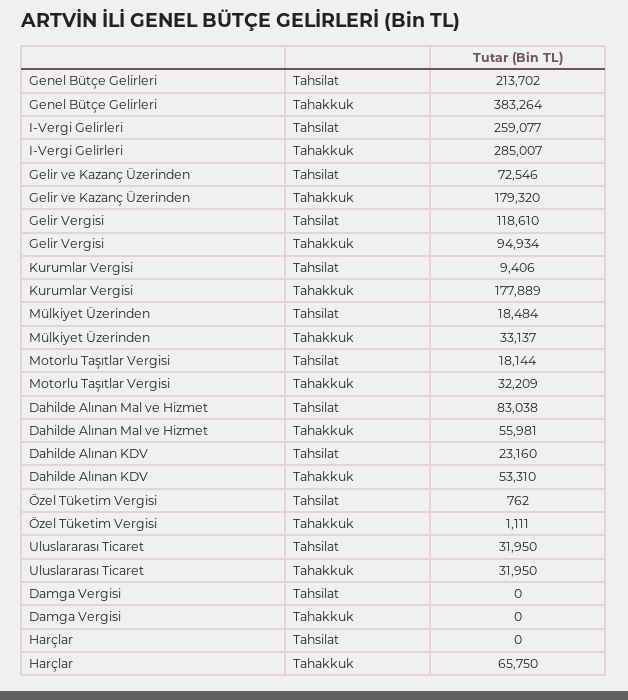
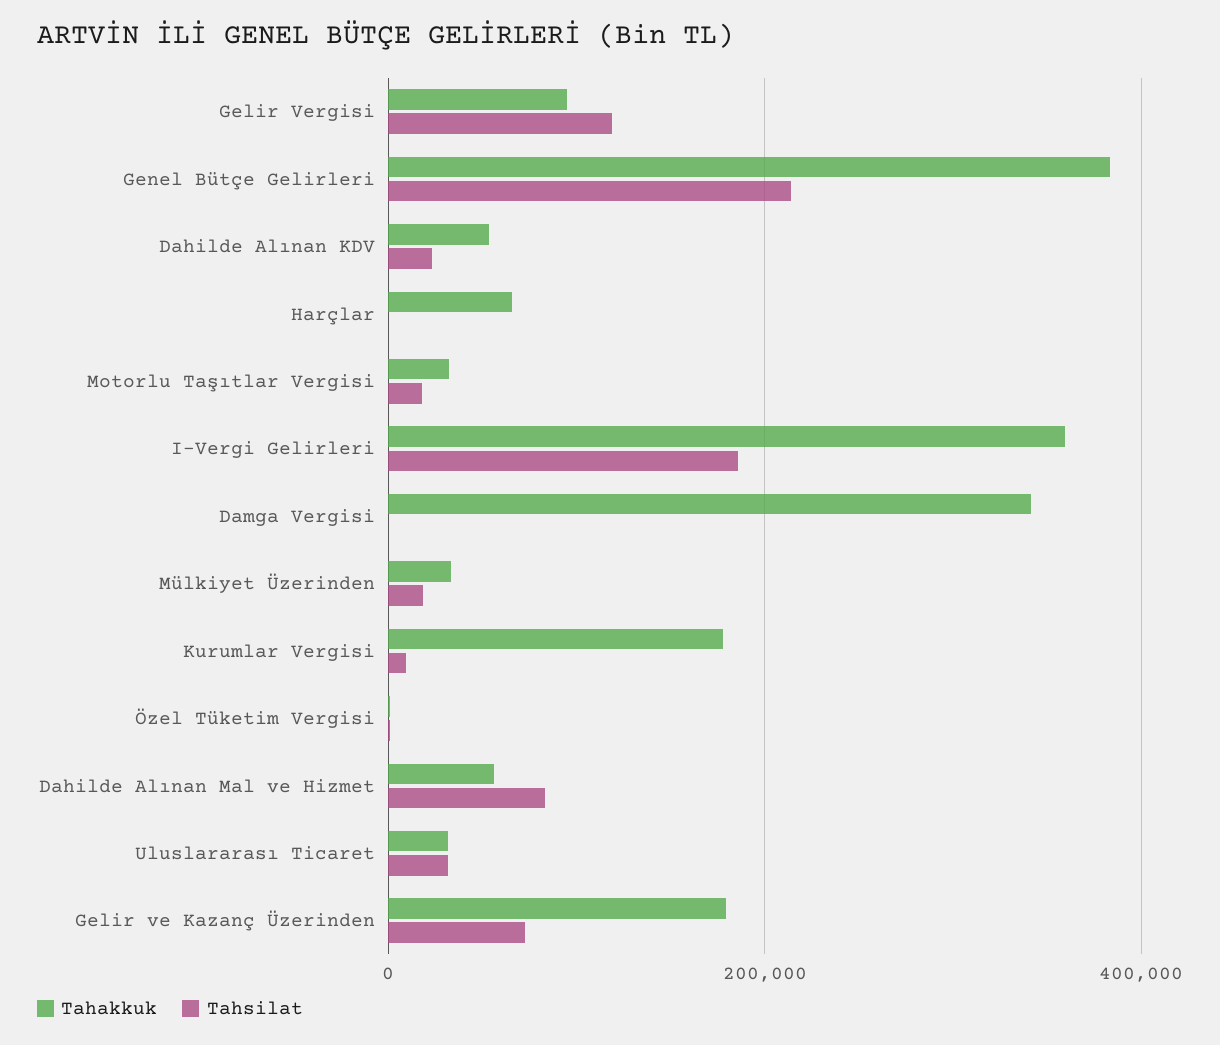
Tahsilat, I-Vergi Gelirleri: 259077 -> 180000
Tahakkuk, I-Vergi Gelirleri: 285007 -> 360000
Tahakkuk, Damga Vergisi: 0 -> 340000

